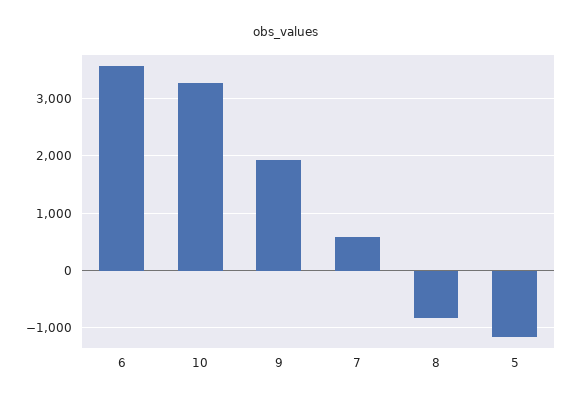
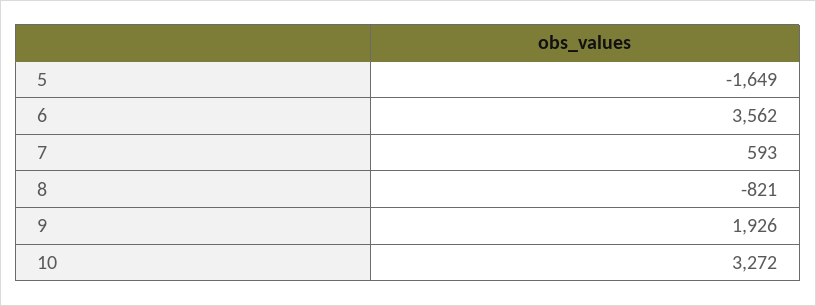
5: -1200 -> -1649

